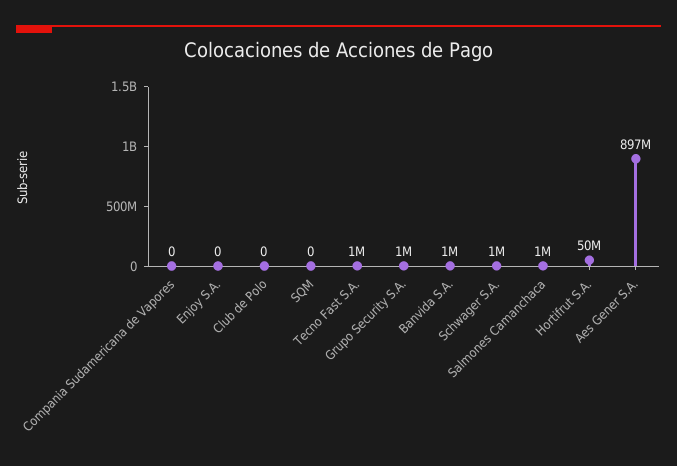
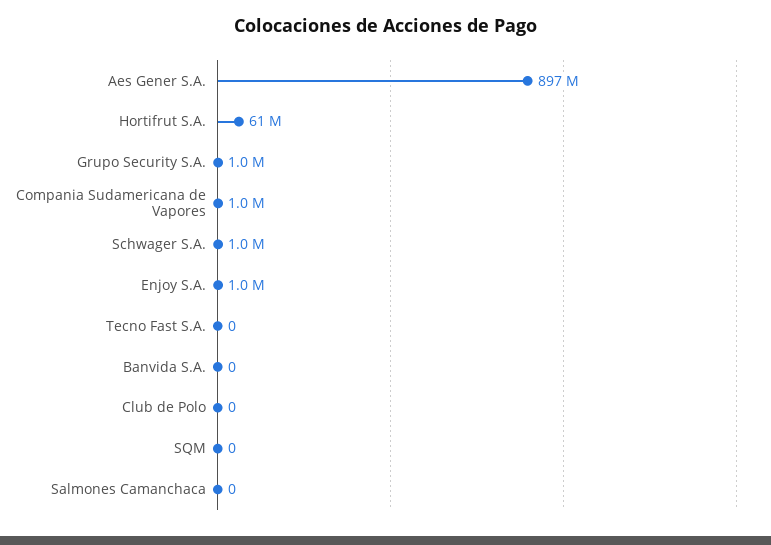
Compania Sudamericana de Vapores: 0 -> 1000000
Enjoy S.A.: 0 -> 1000000
Tecno Fast S.A.: 1000000 -> 0
Banvida S.A.: 1000000 -> 0
Salmones Camanchaca: 1000000 -> 0
Hortifrut S.A.: 50000000 -> 61000000

